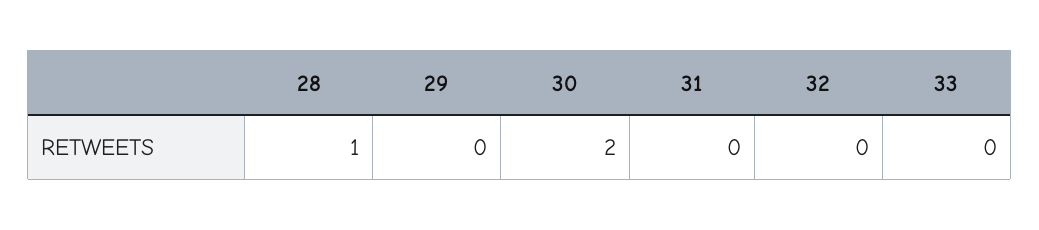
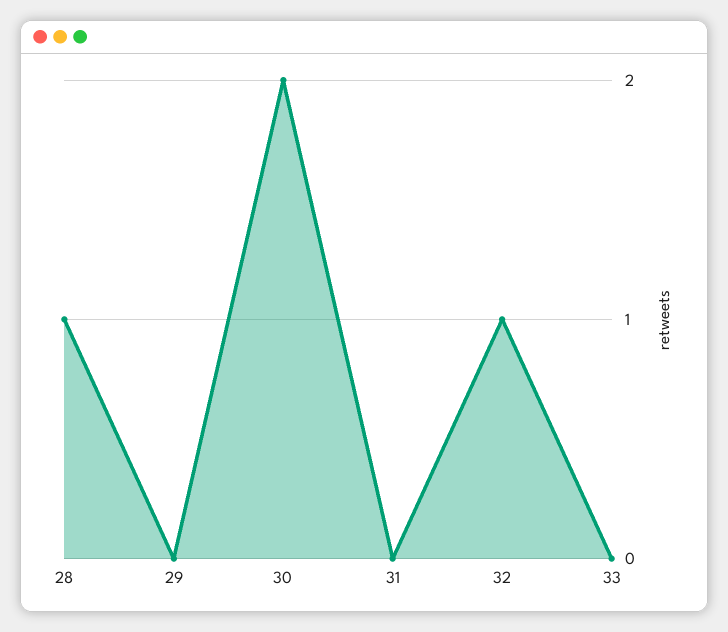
32: 0 -> 1

